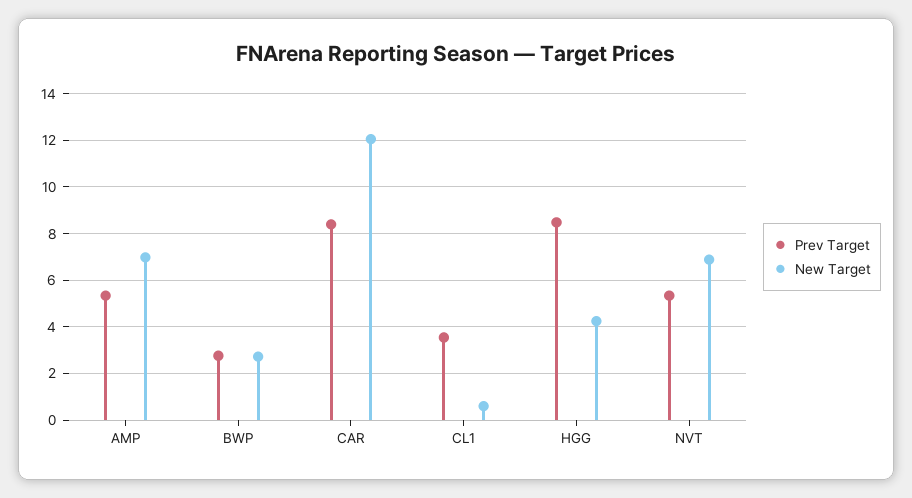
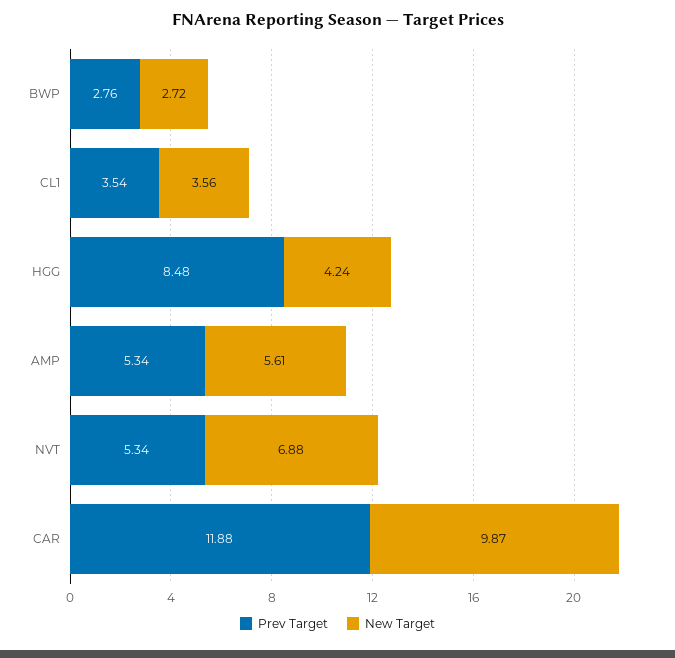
New Target, AMP: 7 -> 5.61
Prev Target, CAR: 8.5 -> 11.88
New Target, CAR: 12 -> 9.87
New Target, CL1: 0.5 -> 3.56

